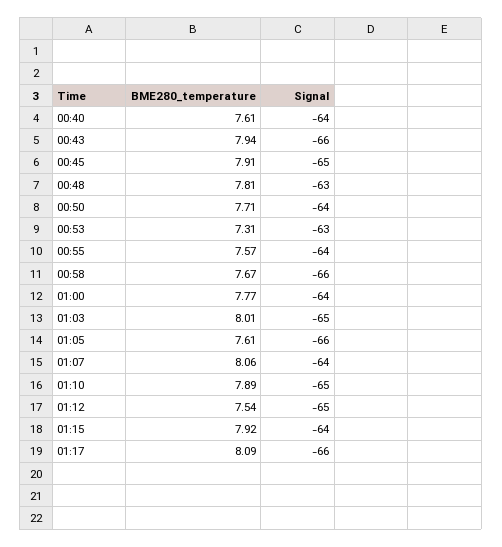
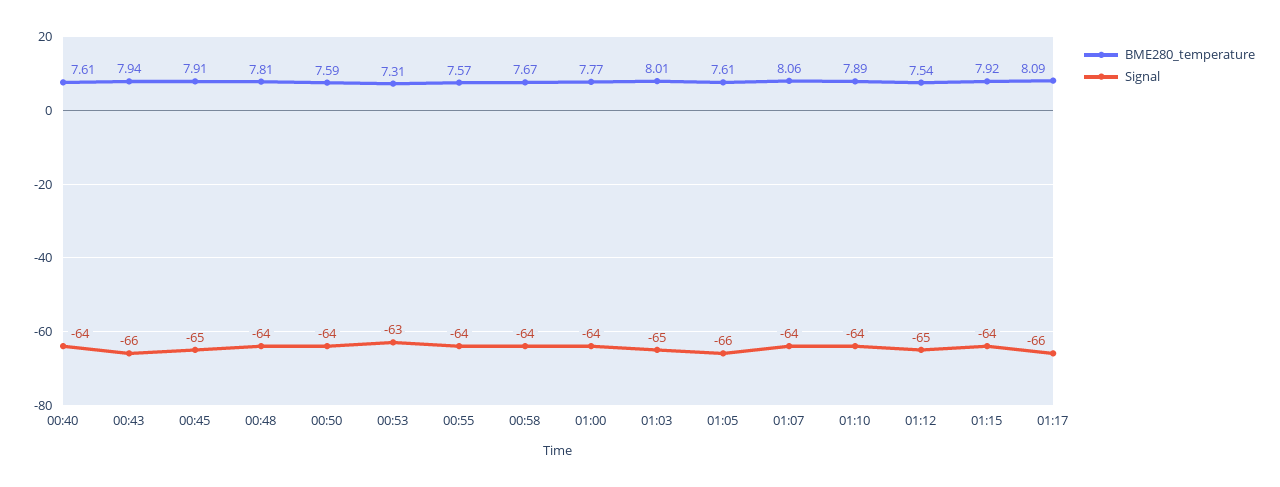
Signal, 00:48: -63 -> -64
BME280_temperature, 00:50: 7.71 -> 7.59
Signal, 00:58: -66 -> -64
Signal, 01:10: -65 -> -64

